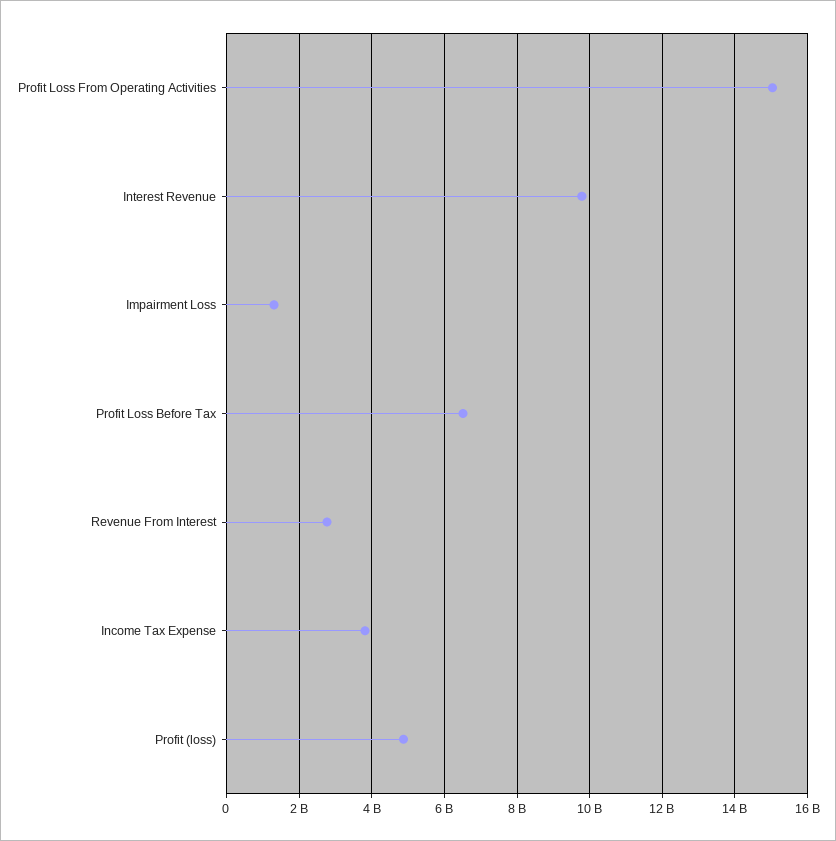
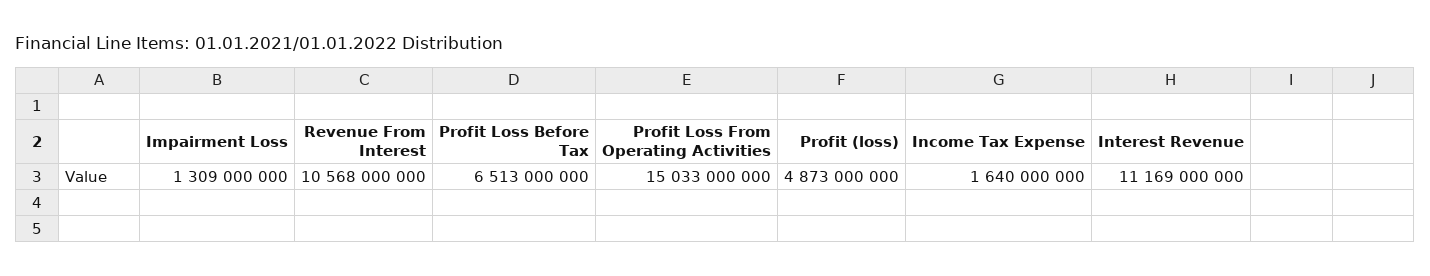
Interest Revenue: 9800000000 -> 11169000000
Revenue From Interest: 2800000000 -> 10568000000
Income Tax Expense: 3800000000 -> 1640000000

